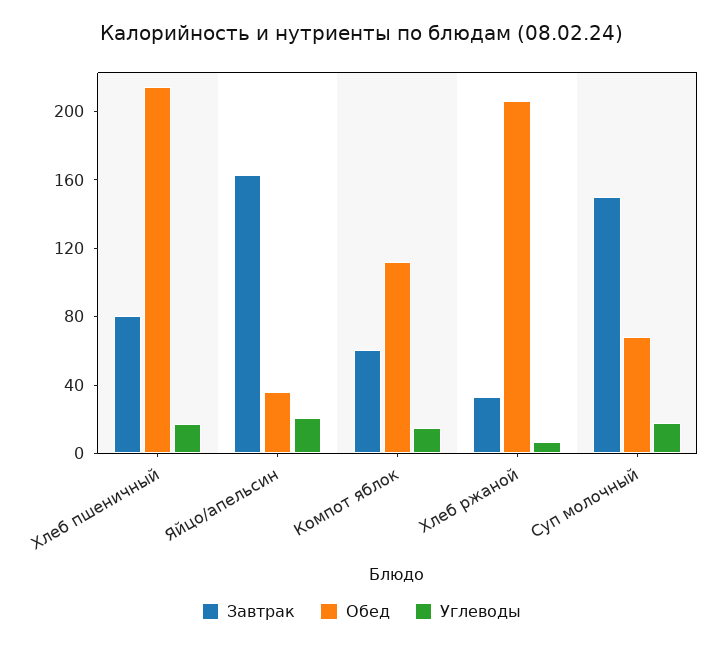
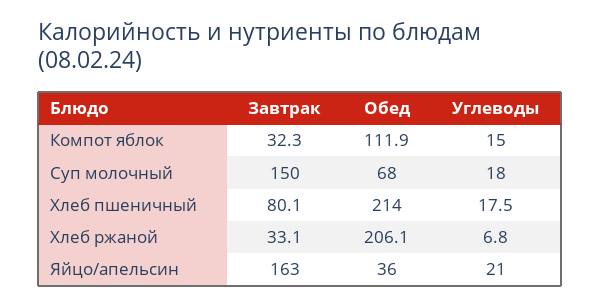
Завтрак, Компот яблок: 60 -> 32.3

